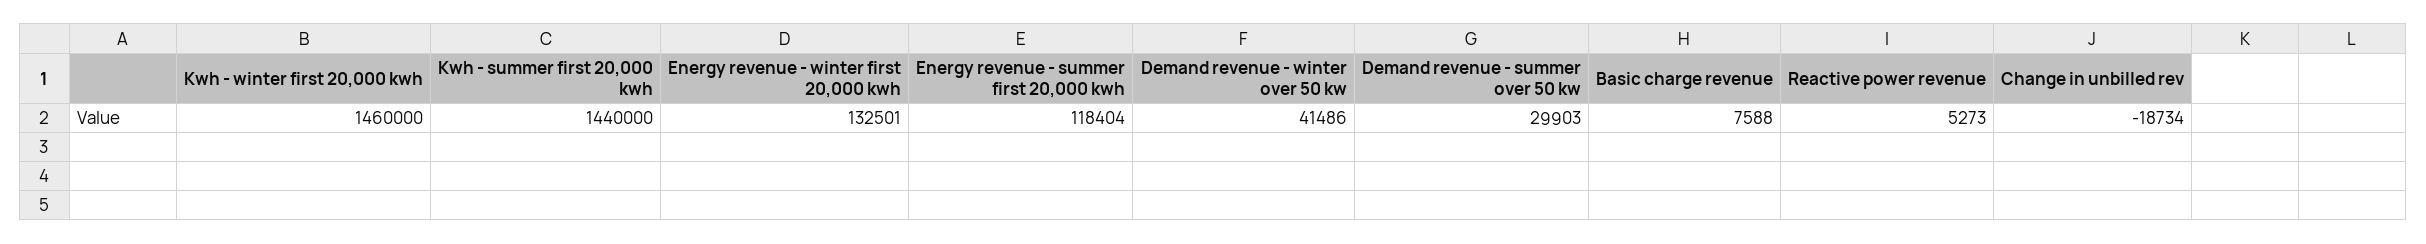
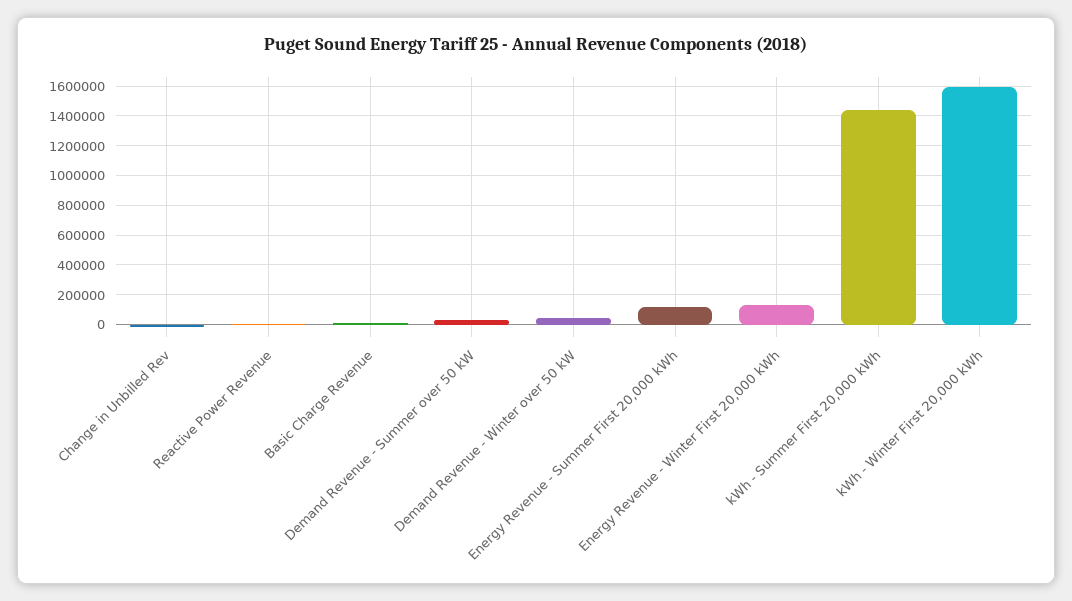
Kwh - winter first 20,000 kwh: 1460000 -> 1600000

